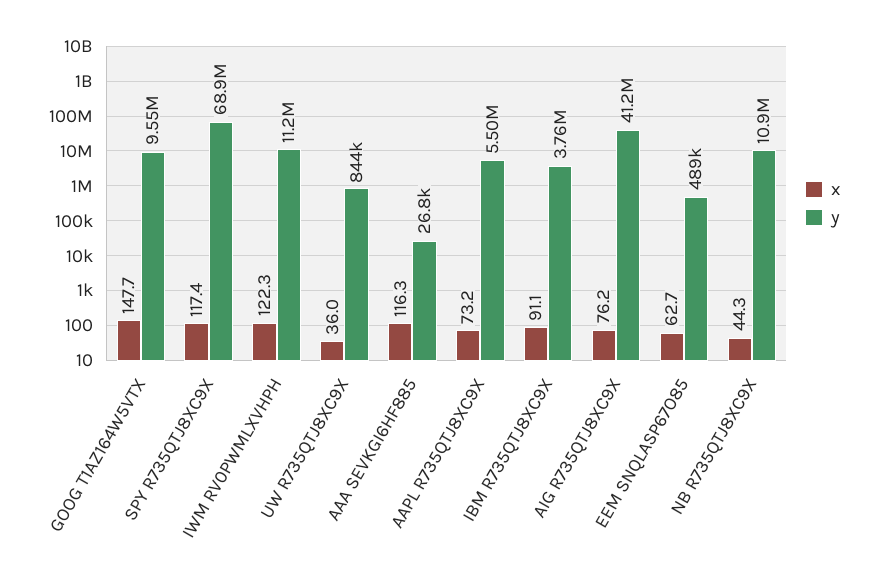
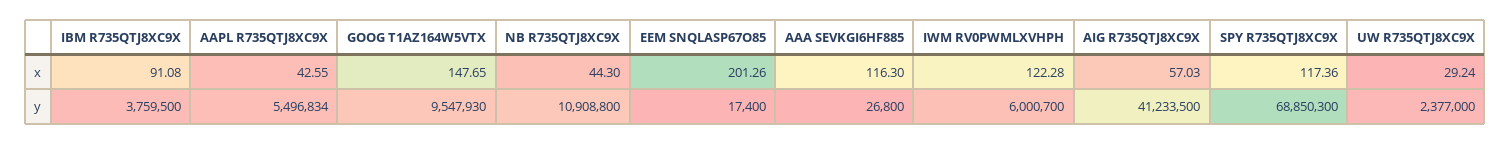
y, IWM RV0PWMLXVHPH: 11200000 -> 6000700
x, UW R735QTJ8XC9X: 36 -> 29.24
y, UW R735QTJ8XC9X: 844000 -> 2377000
x, AAPL R735QTJ8XC9X: 73.2 -> 42.55
x, AIG R735QTJ8XC9X: 76.2 -> 57.03
x, EEM SNQLASP67O85: 62.7 -> 201.26
y, EEM SNQLASP67O85: 489000 -> 17400

